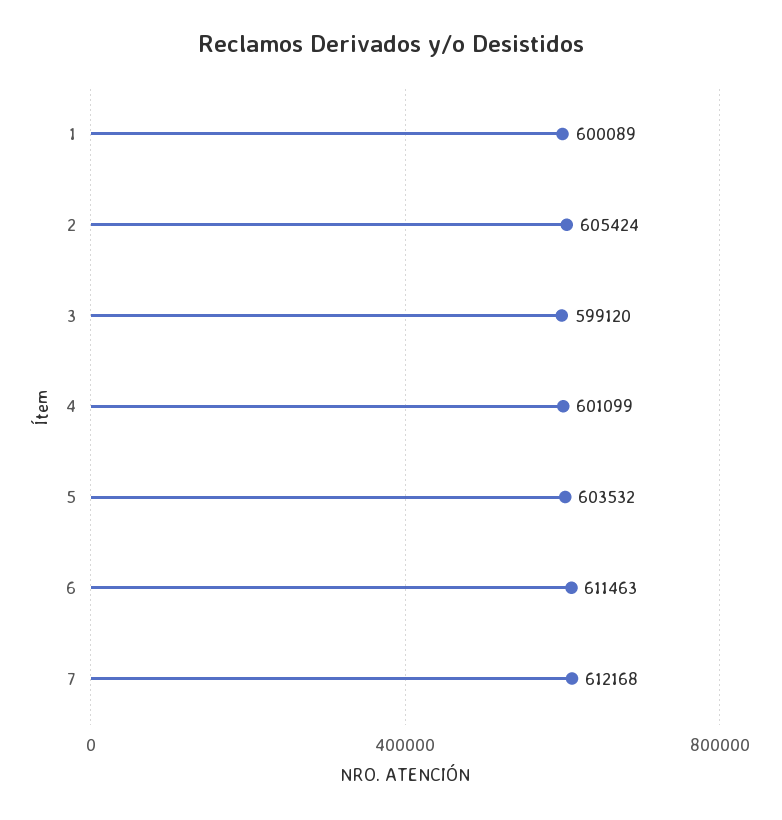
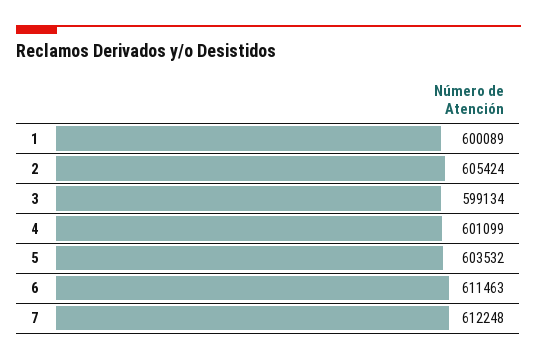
3: 599120 -> 599134
7: 612168 -> 612248

